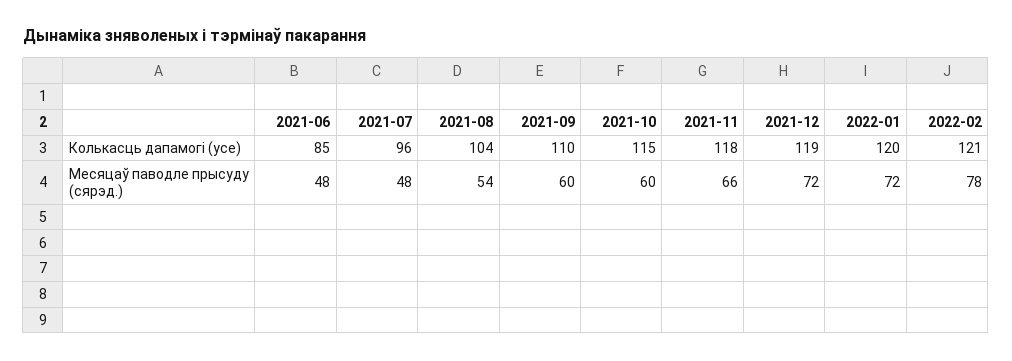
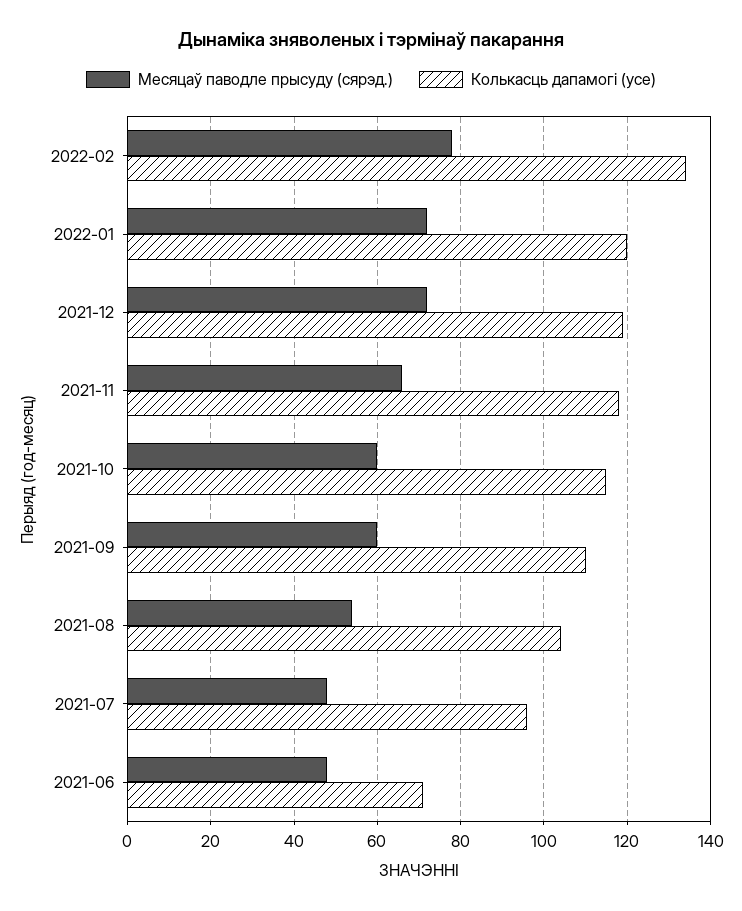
Колькасць дапамогі (усе), 2021-06: 85 -> 70
Колькасць дапамогі (усе), 2022-02: 121 -> 135

